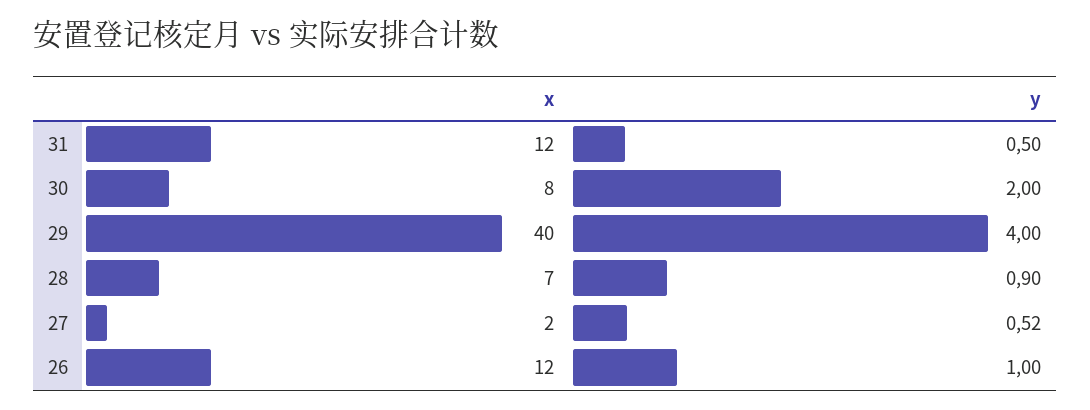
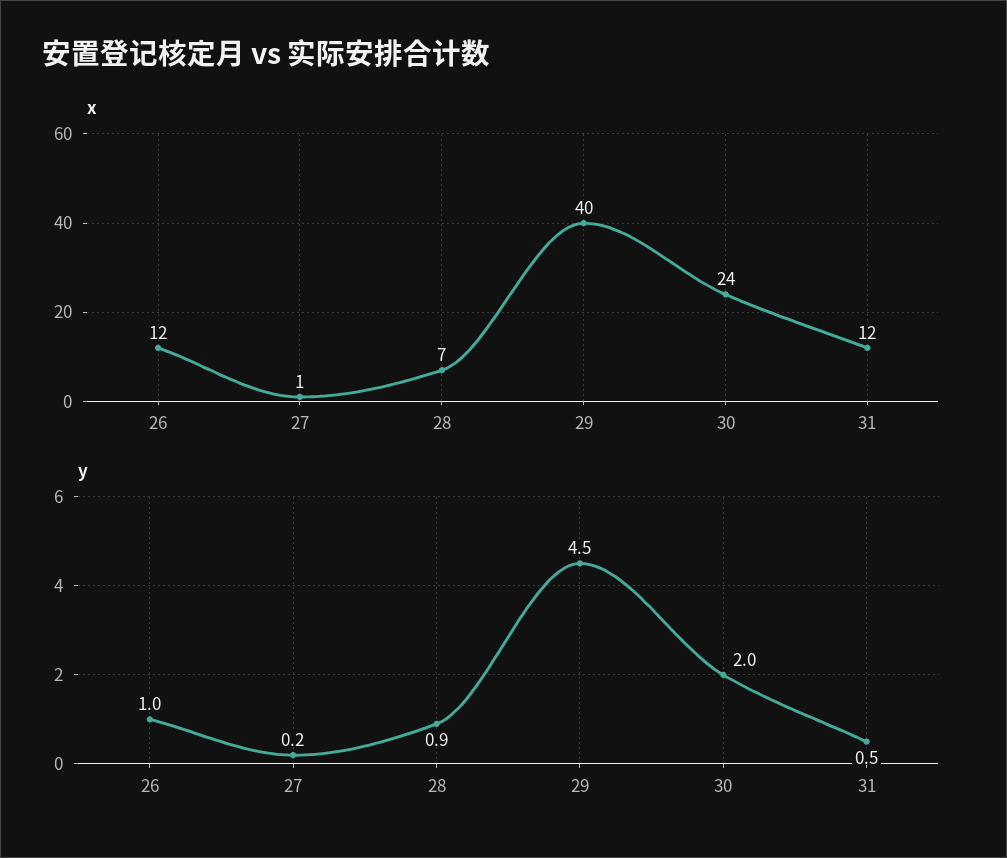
x, 30: 8 -> 24
y, 29: 4 -> 4.5
x, 27: 2 -> 1
y, 27: 0.52 -> 0.2

